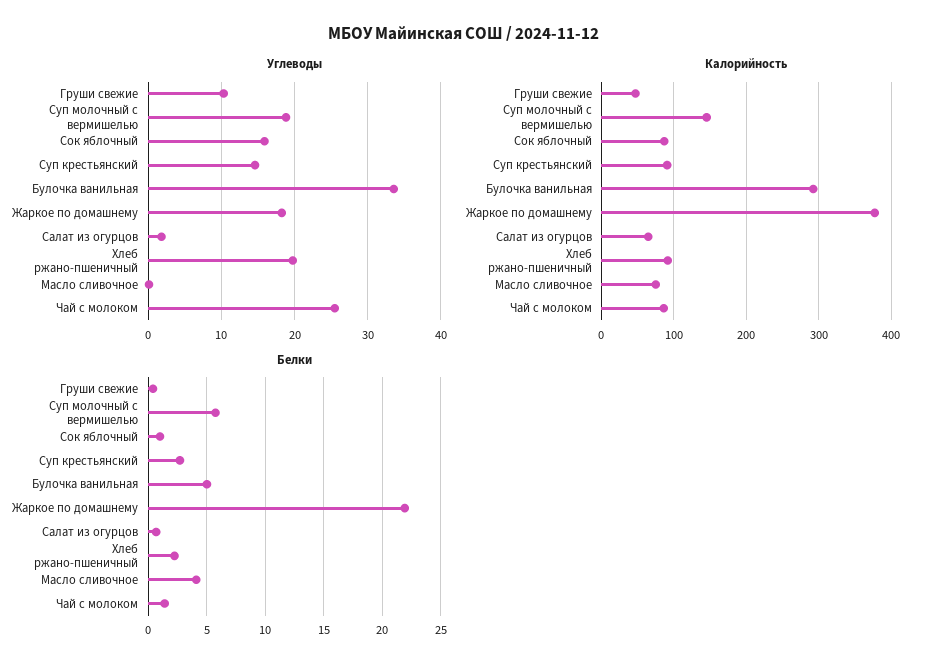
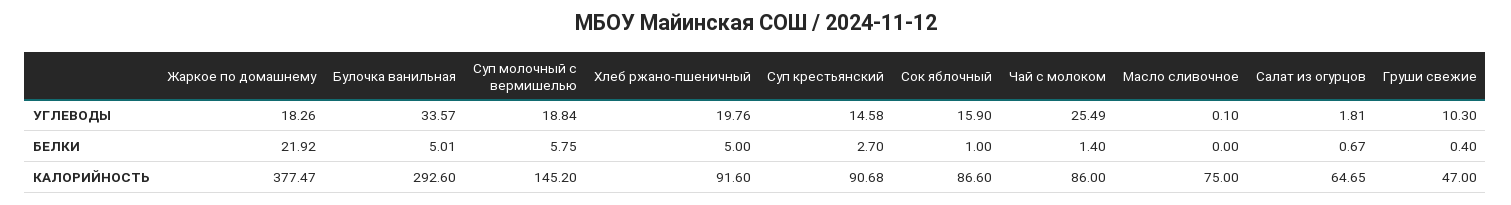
Белки, Хлеб ржано-пшеничный: 2 -> 5
Белки, Масло сливочное: 4 -> 0

